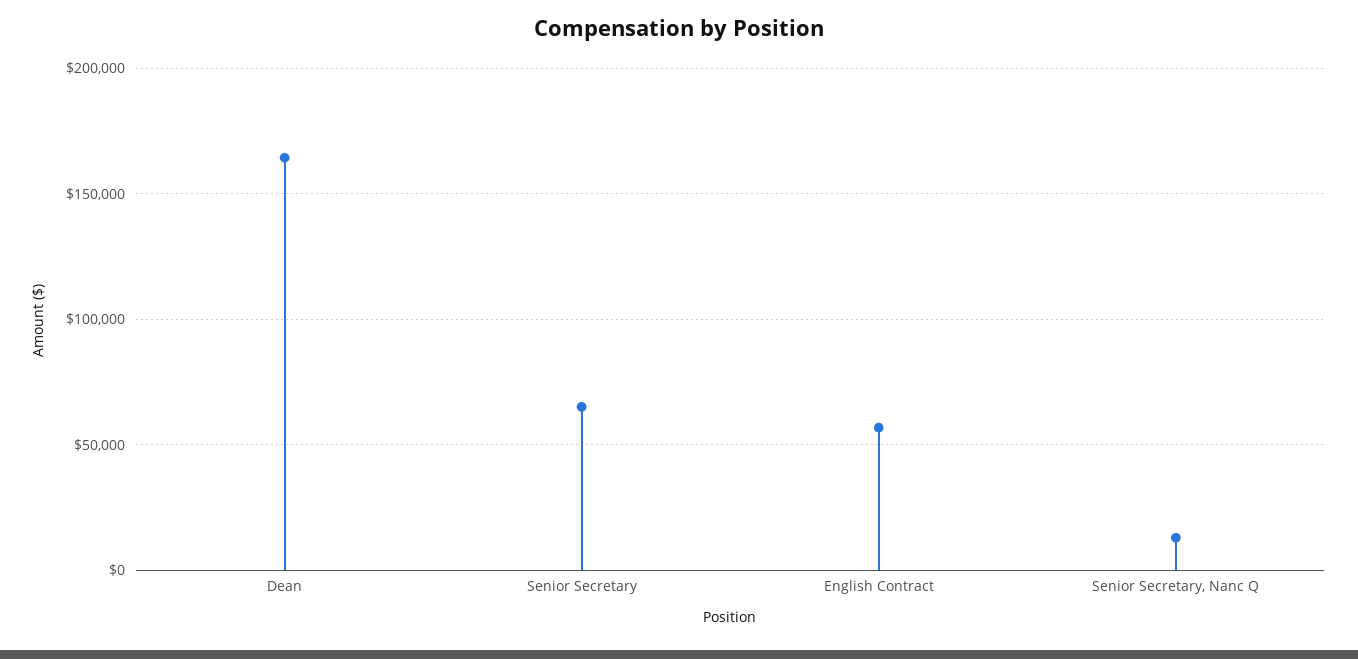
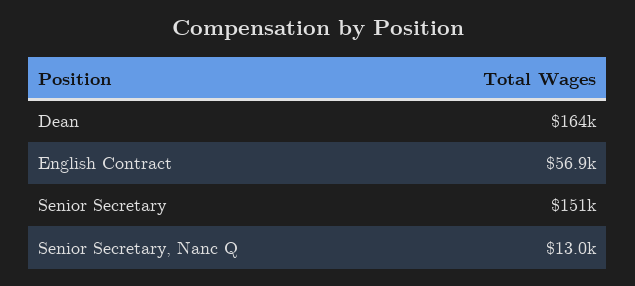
Senior Secretary: 65000 -> 151000

